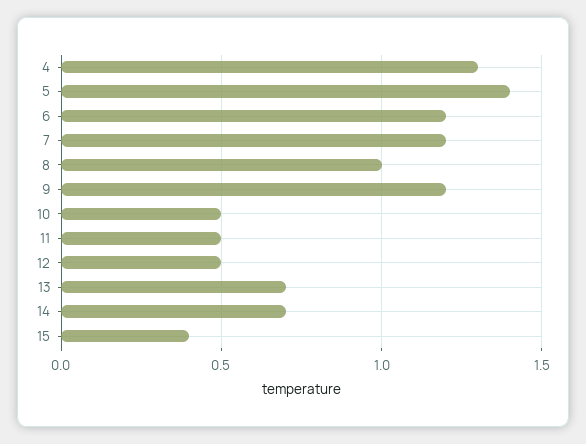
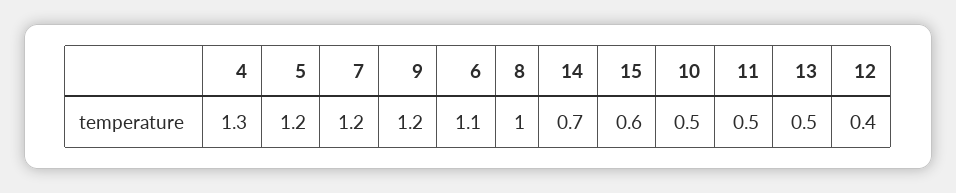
5: 1.4 -> 1.2
6: 1.2 -> 1.1
12: 0.5 -> 0.4
13: 0.7 -> 0.5
15: 0.4 -> 0.6

